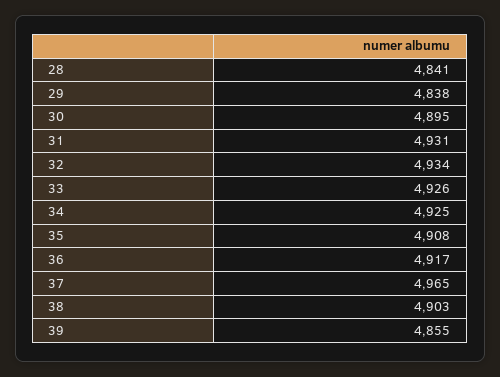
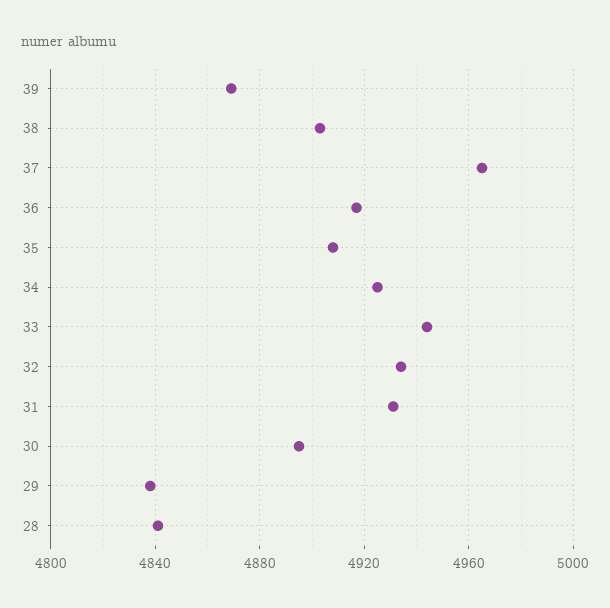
33: 4926 -> 4945
39: 4855 -> 4870

